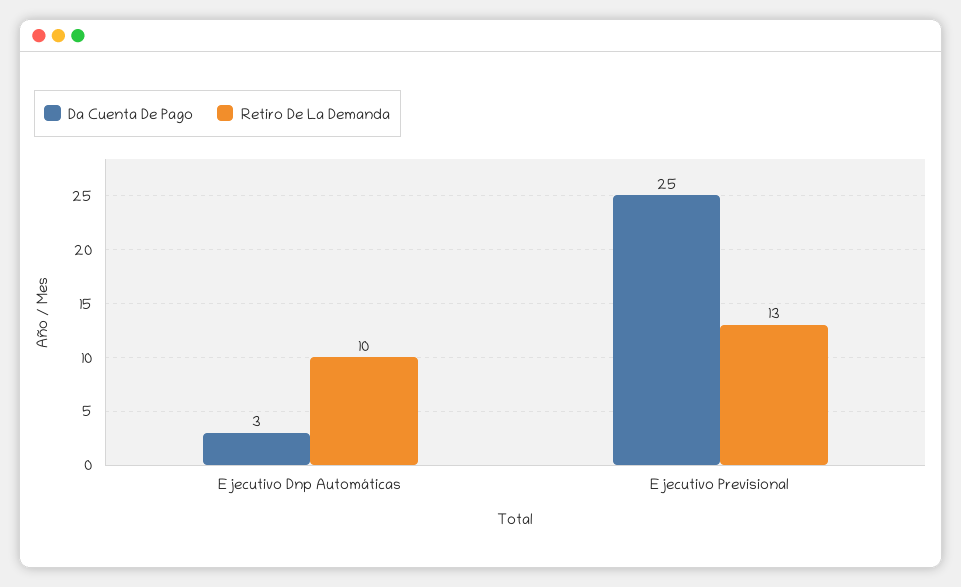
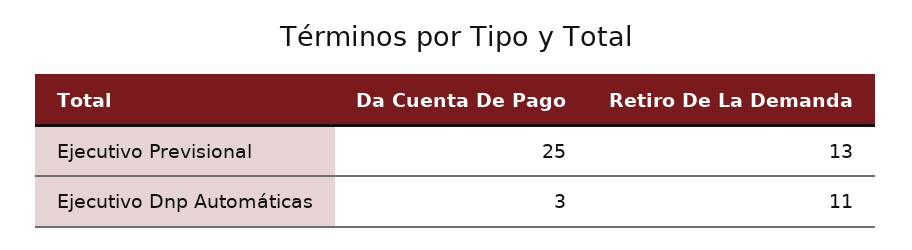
Retiro De La Demanda, Ejecutivo Dnp Automáticas: 10 -> 11

